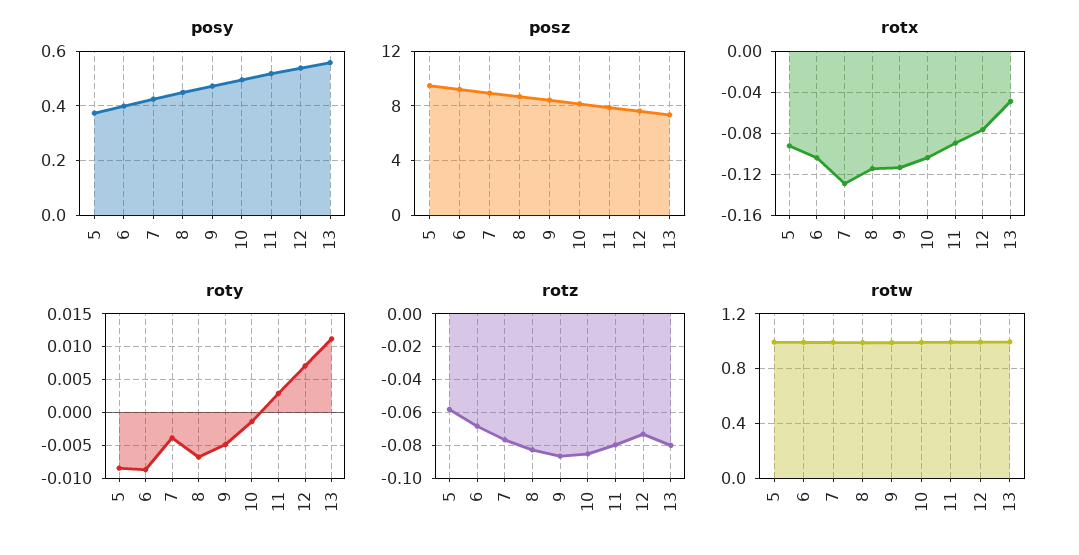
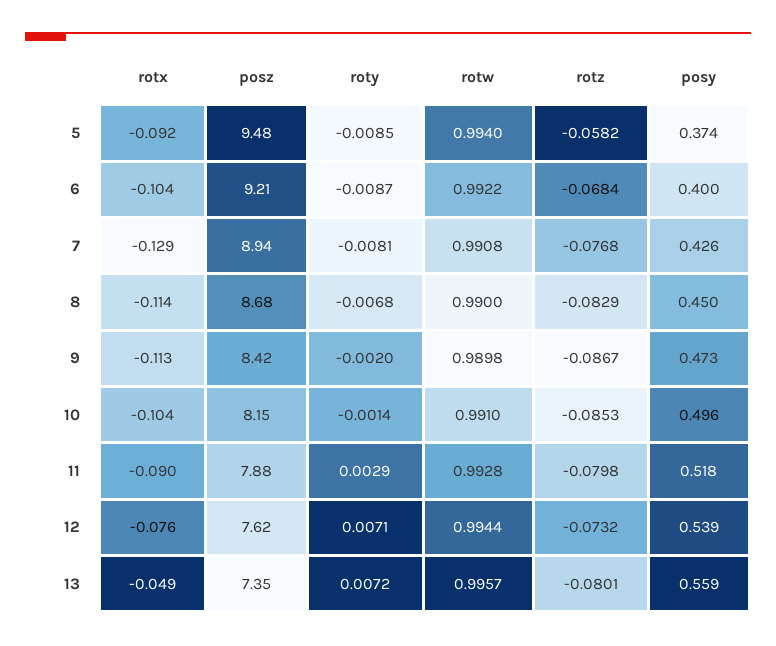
roty, 7: -0.004 -> -0.0081
roty, 9: -0.005 -> -0.002
roty, 13: 0.011 -> 0.0072

